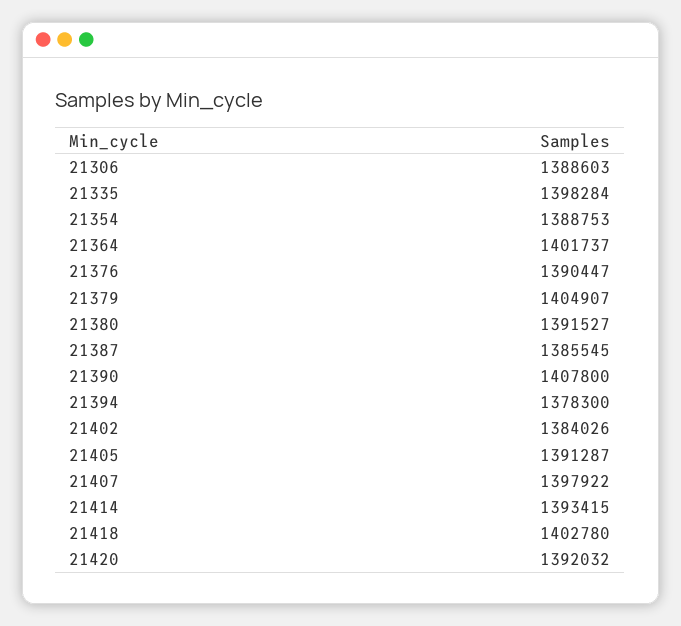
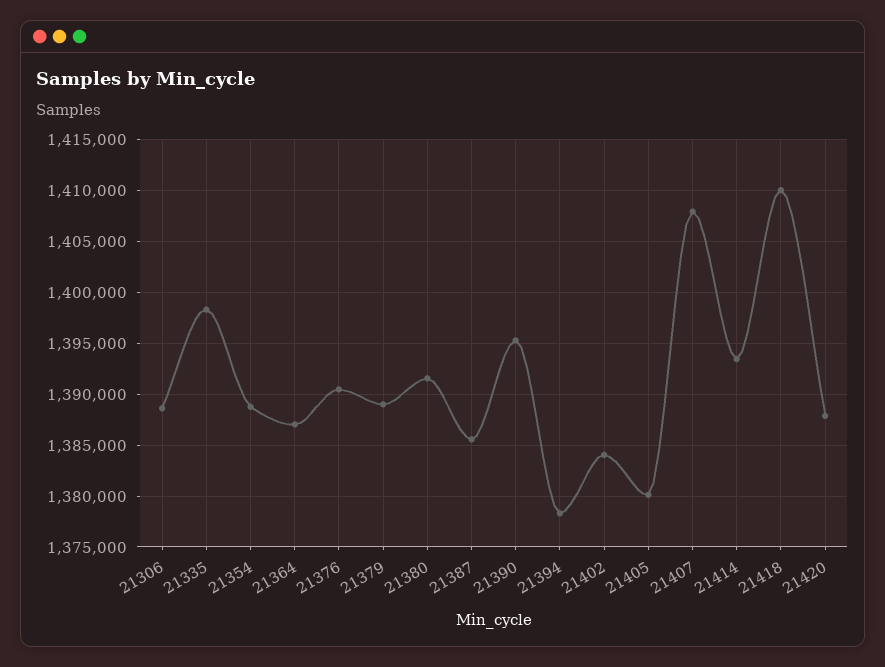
21364: 1401737 -> 1387000
21379: 1404907 -> 1389000
21390: 1407800 -> 1395000
21405: 1391287 -> 1380000
21407: 1397922 -> 1408000
21418: 1402780 -> 1410000
21420: 1392032 -> 1388000

